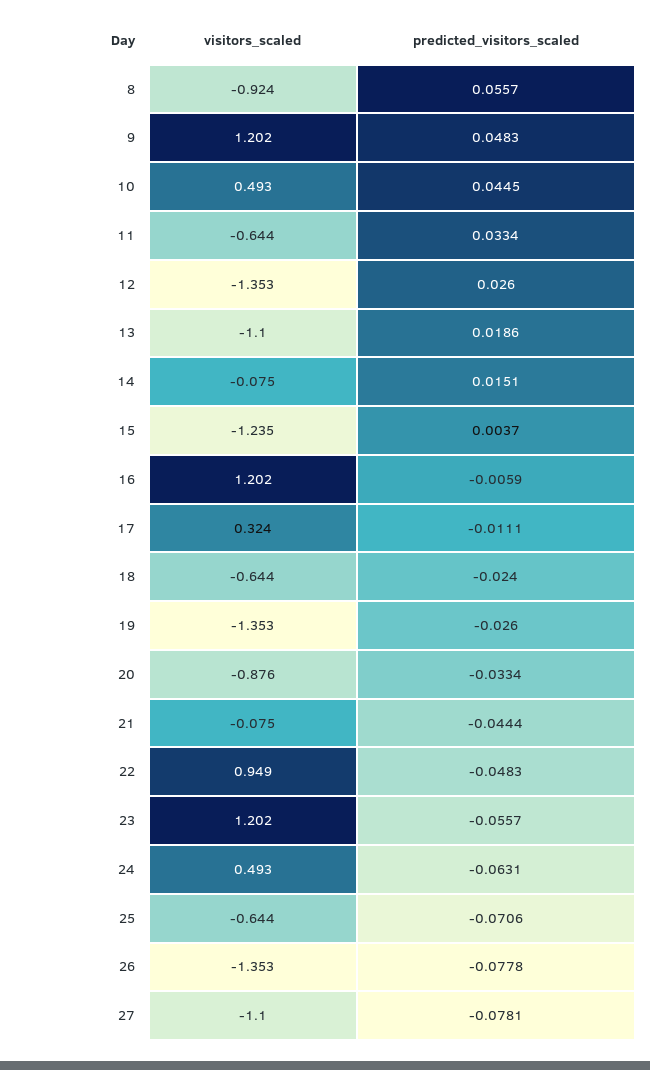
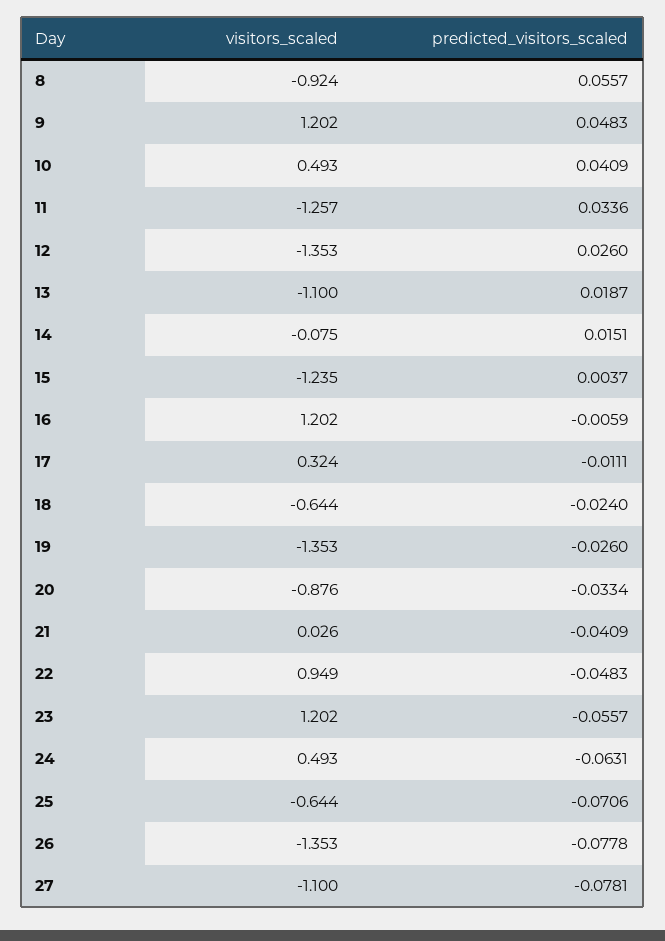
predicted_visitors_scaled, 10: 0.0445 -> 0.0409
visitors_scaled, 11: -0.644 -> -1.257
predicted_visitors_scaled, 11: 0.0334 -> 0.0336
predicted_visitors_scaled, 13: 0.0186 -> 0.0187
visitors_scaled, 21: -0.075 -> 0.026
predicted_visitors_scaled, 21: -0.0444 -> -0.0409

